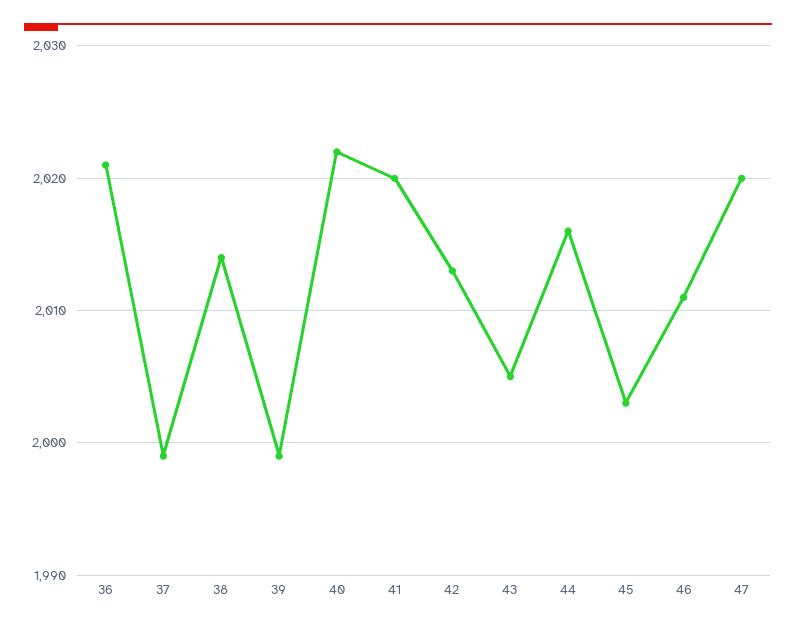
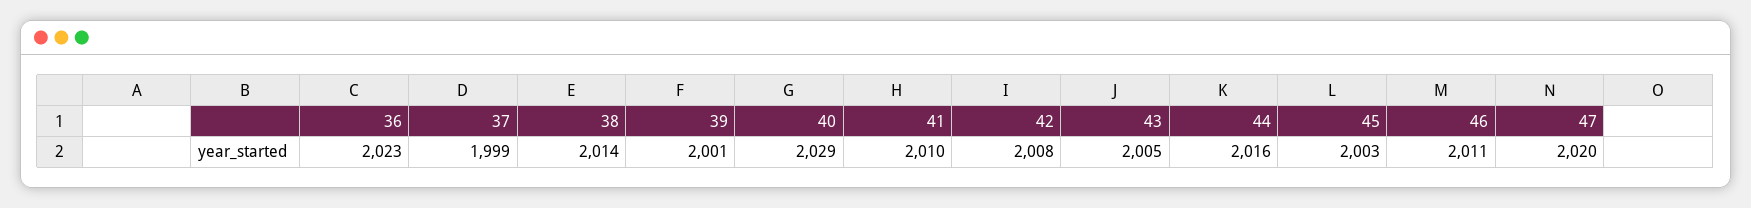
36: 2021 -> 2023
39: 1999 -> 2001
40: 2022 -> 2029
41: 2020 -> 2010
42: 2013 -> 2008

